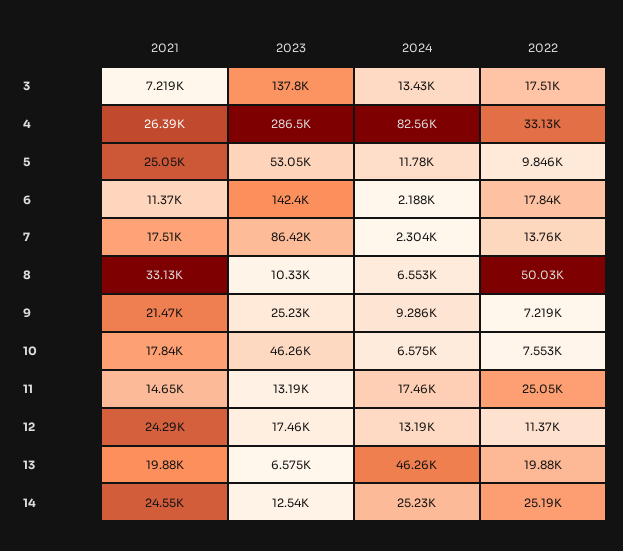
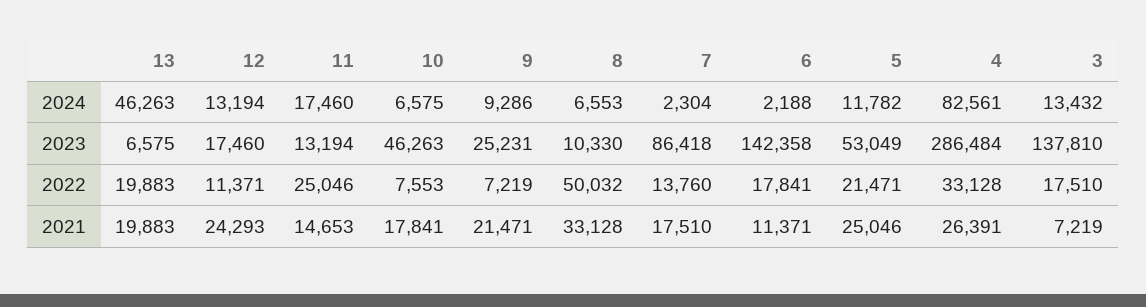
2022, 5: 9846 -> 21471
2021, 14: 24550 -> none
2023, 14: 12540 -> none
2024, 14: 25230 -> none
2022, 14: 25190 -> none

